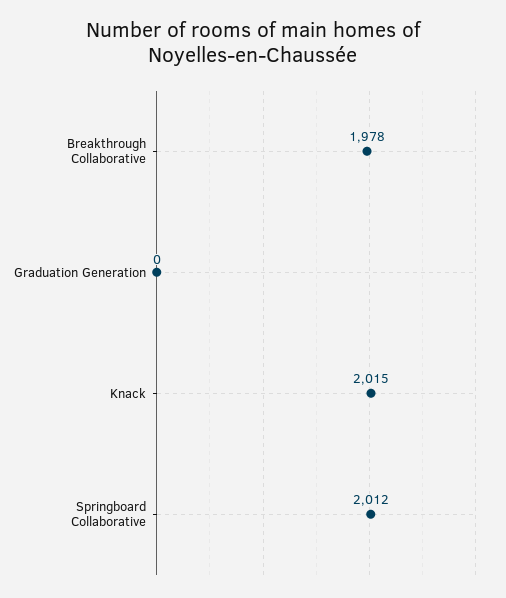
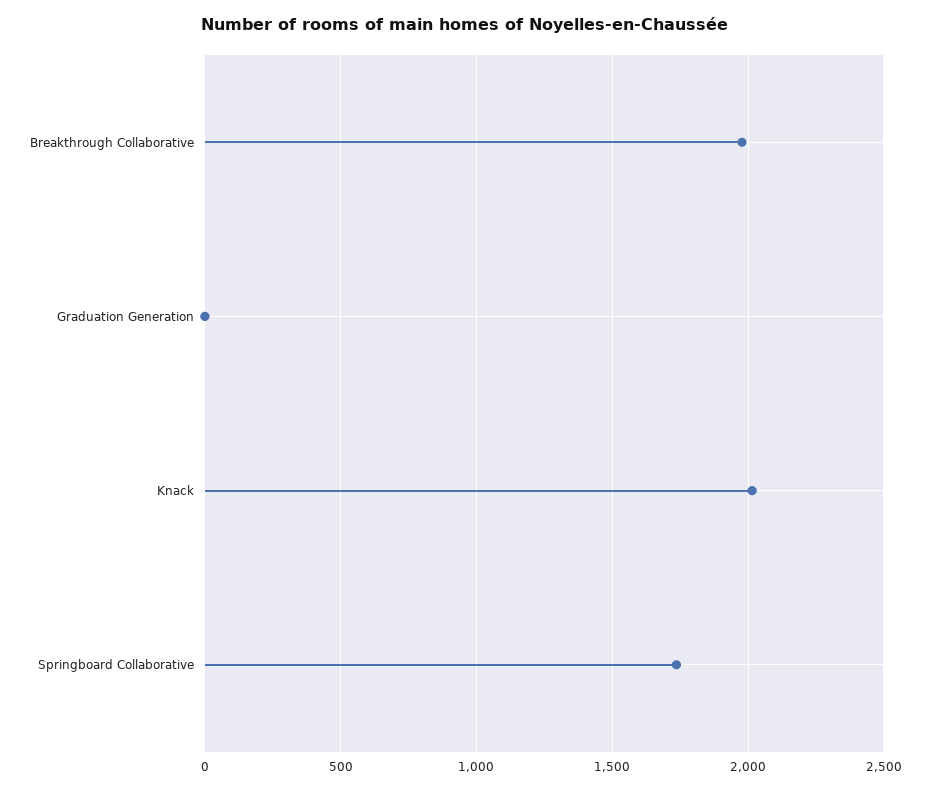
Springboard Collaborative: 2012 -> 1750

